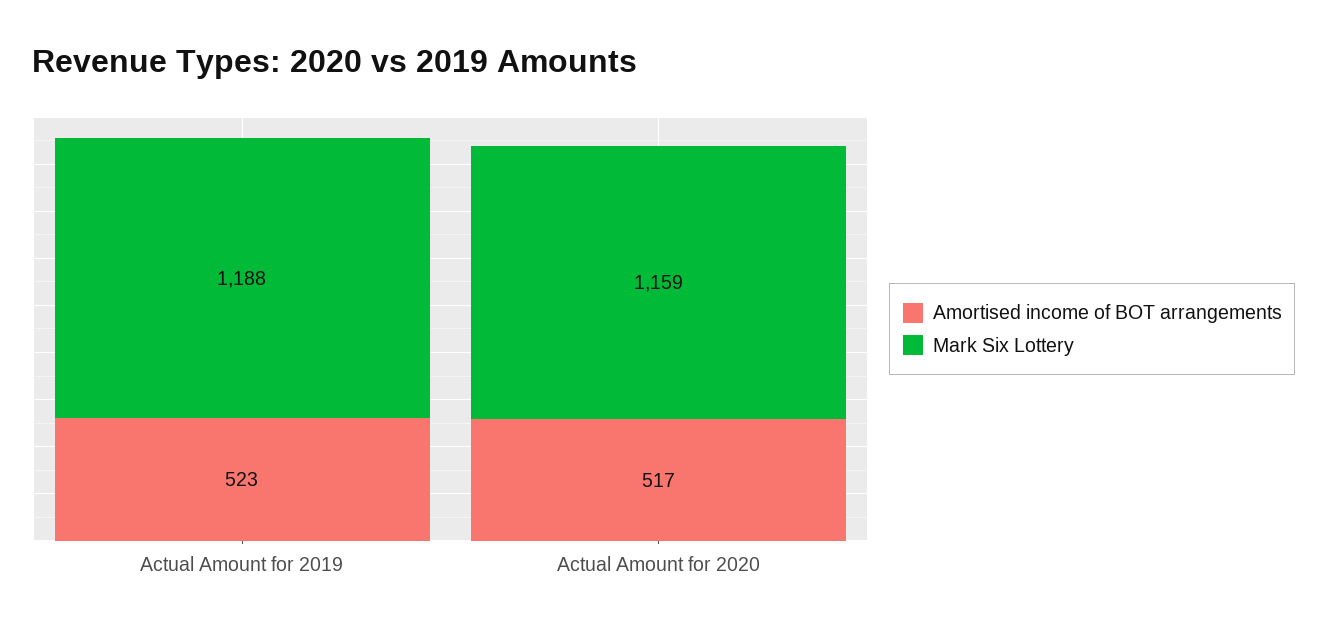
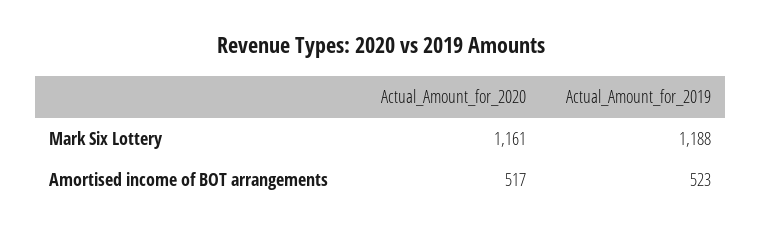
Mark Six Lottery, Actual Amount for 2020: 1159 -> 1161

